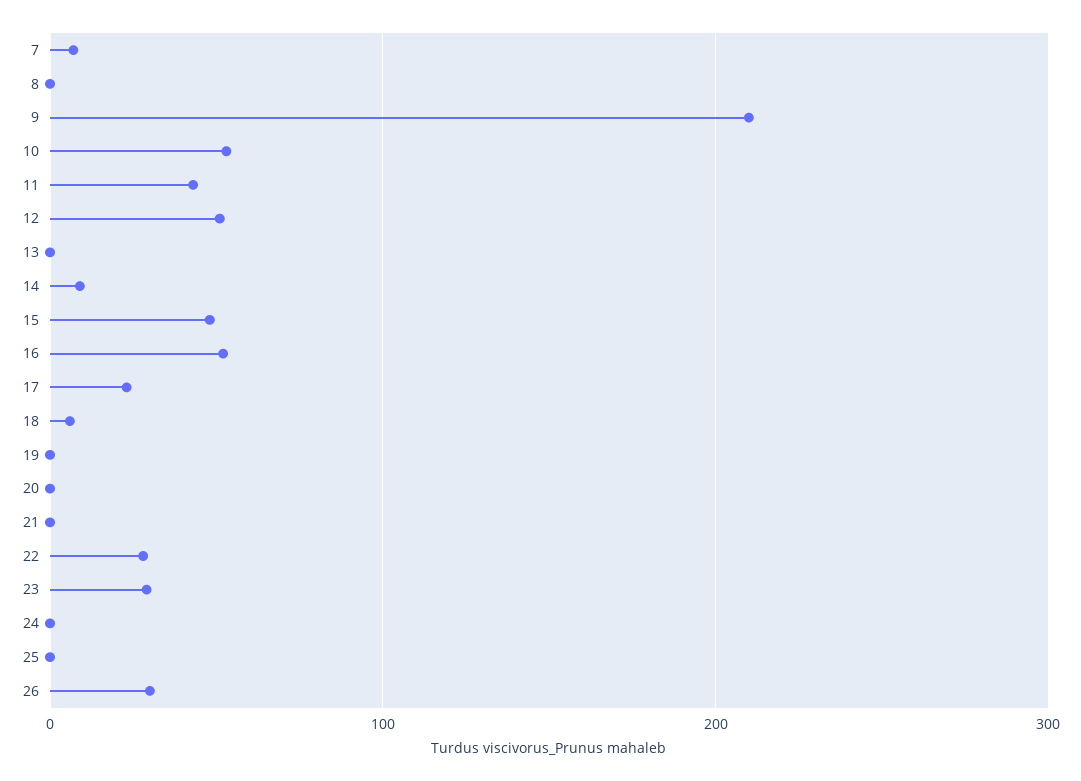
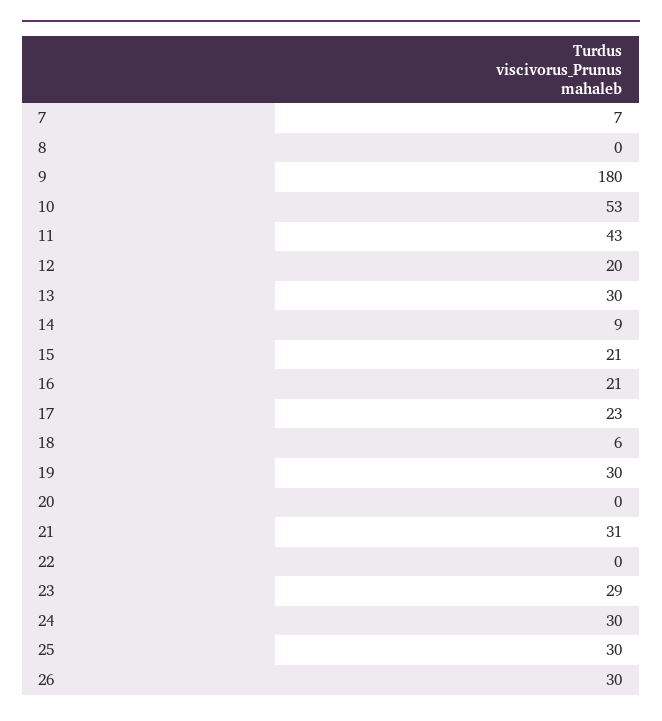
9: 210 -> 180
12: 50 -> 20
13: 0 -> 30
15: 50 -> 21
16: 50 -> 21
19: 0 -> 30
21: 0 -> 31
22: 30 -> 0
24: 0 -> 30
25: 0 -> 30

